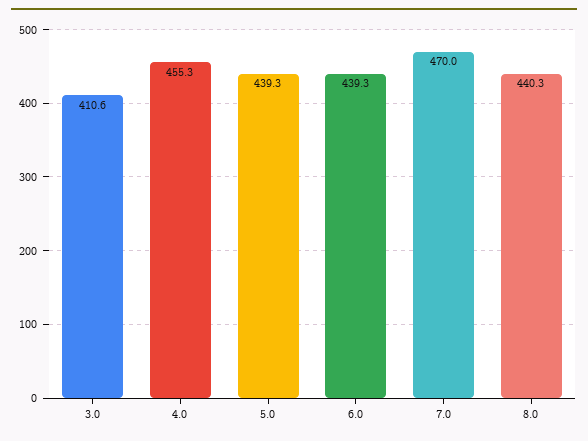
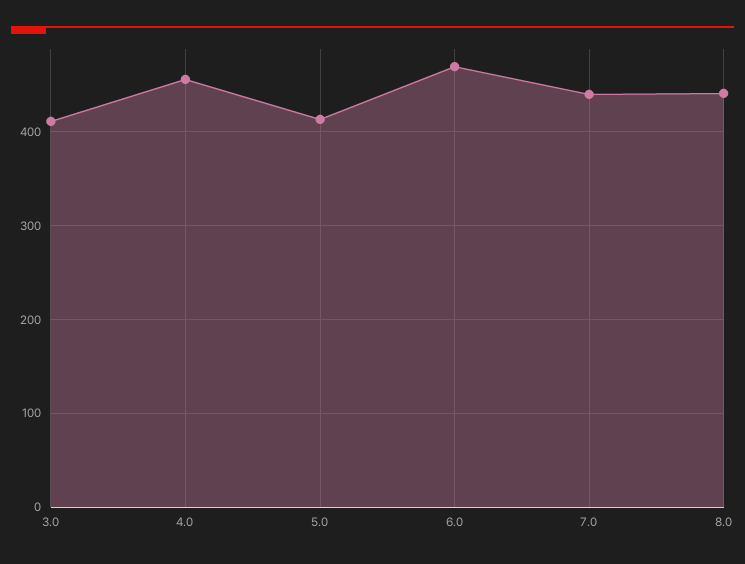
5.0: 439.3 -> 410
6.0: 439.3 -> 470
7.0: 470 -> 440

